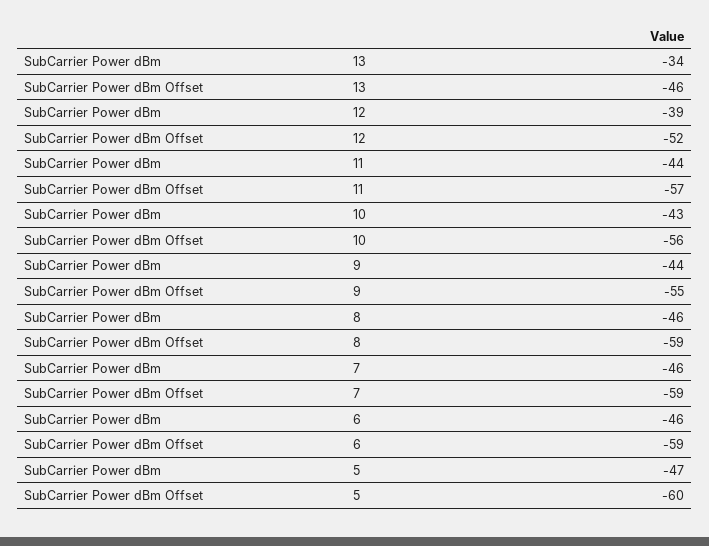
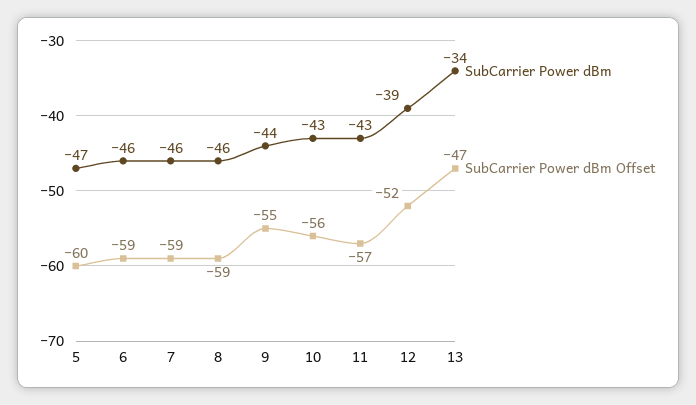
SubCarrier Power dBm Offset, 13: -46 -> -47
SubCarrier Power dBm, 11: -44 -> -43

